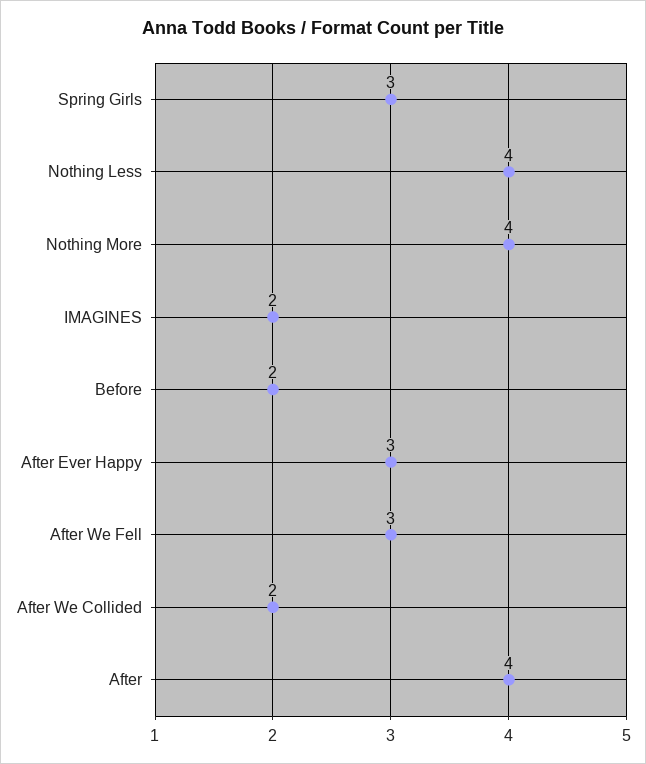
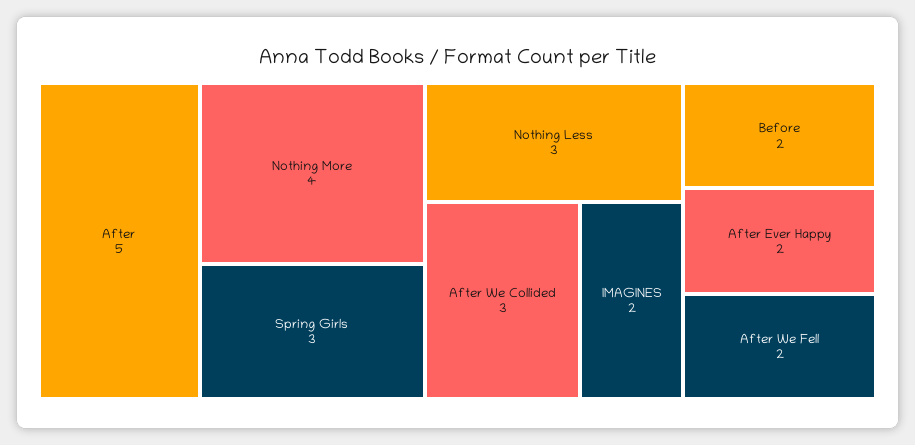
Nothing Less: 4 -> 3
After Ever Happy: 3 -> 2
After We Fell: 3 -> 2
After We Collided: 2 -> 3
After: 4 -> 5

